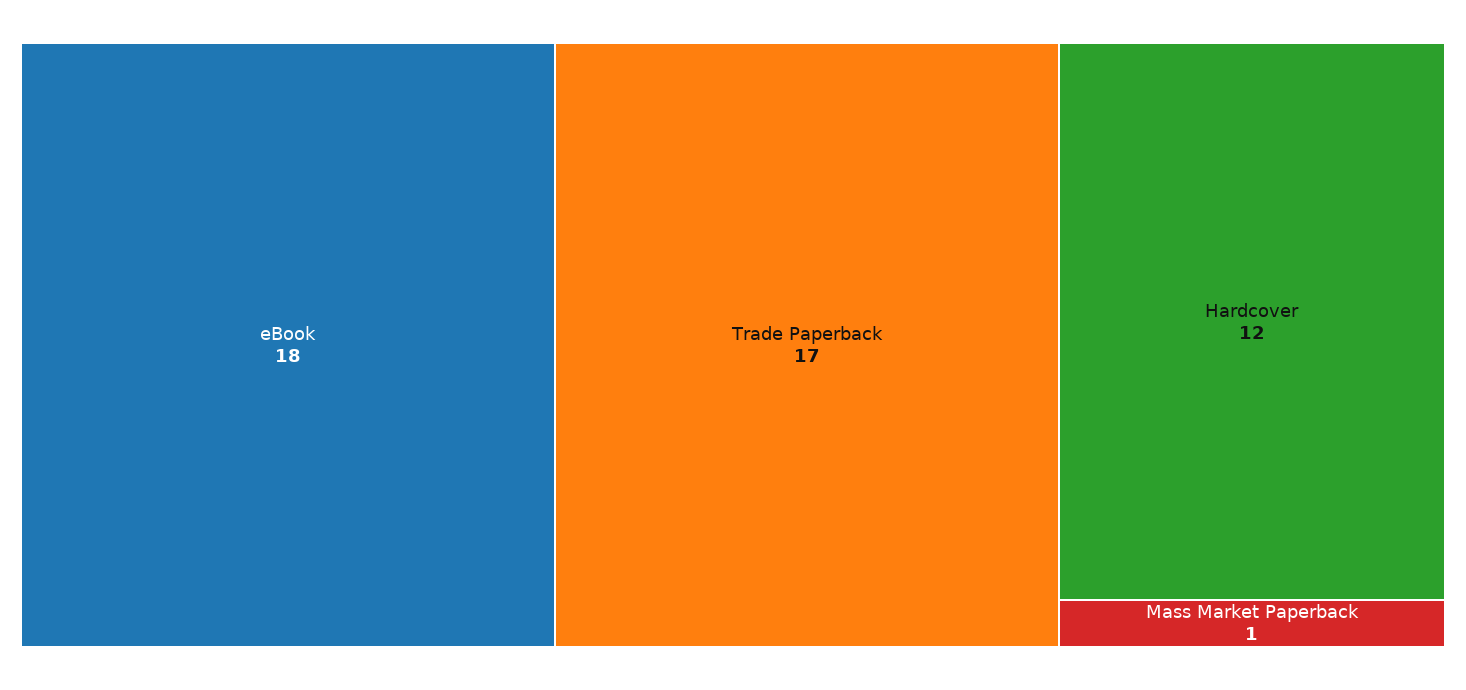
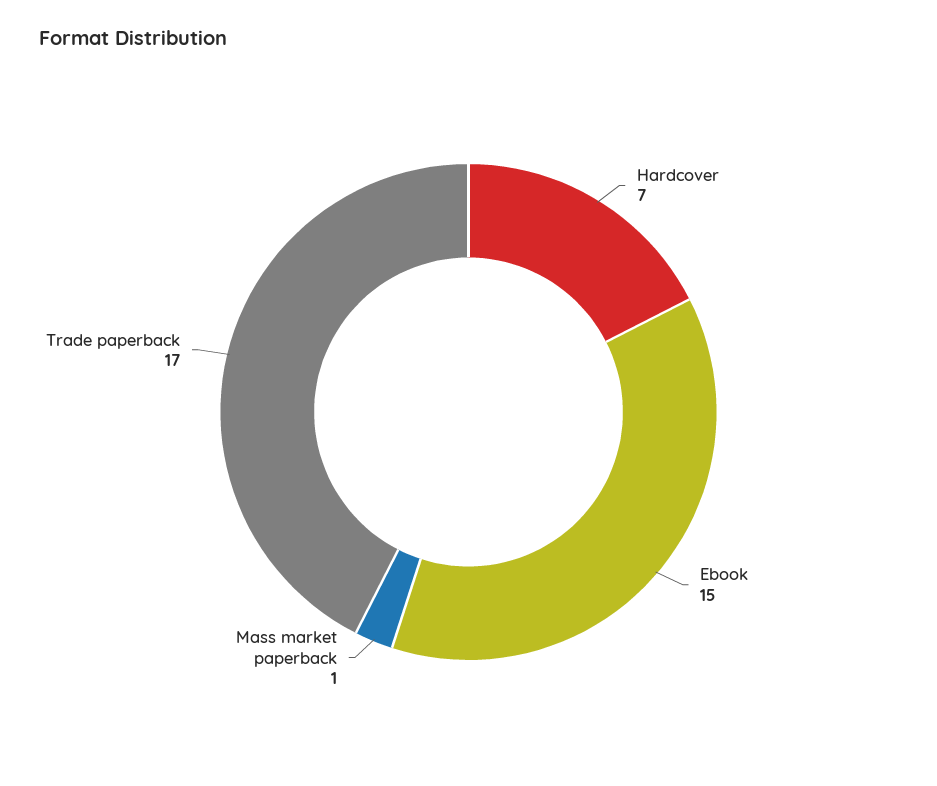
eBook: 18 -> 15
Hardcover: 12 -> 7

